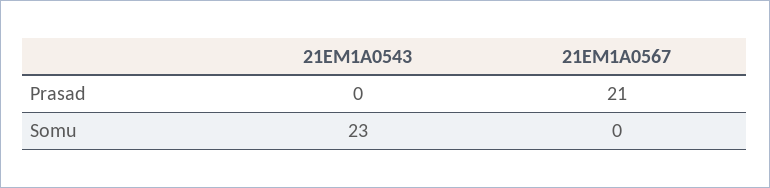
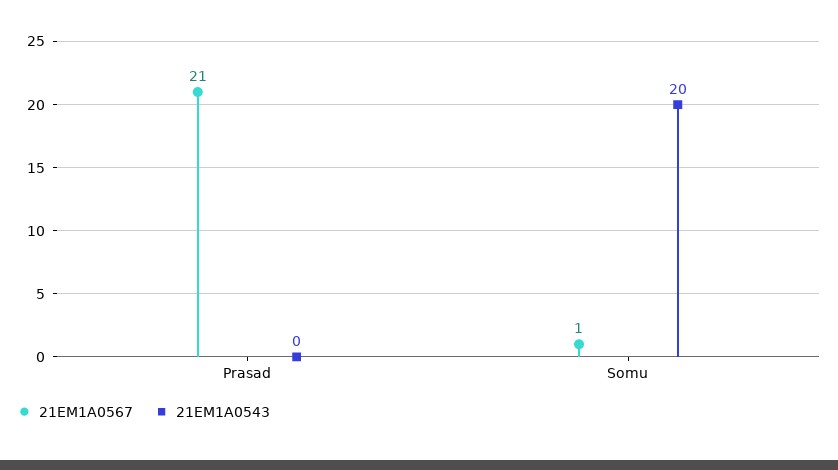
21EM1A0543, Somu: 23 -> 20
21EM1A0567, Somu: 0 -> 1

